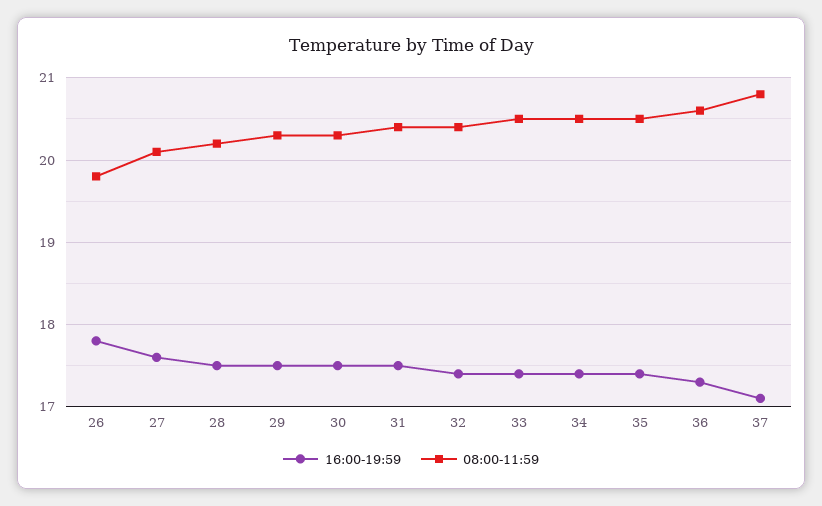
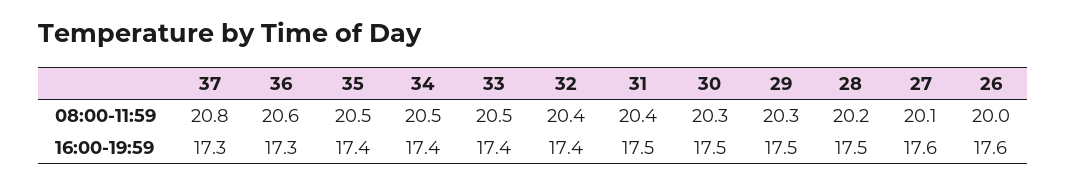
16:00-19:59, 26: 17.8 -> 17.6
08:00-11:59, 26: 19.8 -> 20
16:00-19:59, 37: 17.1 -> 17.3

